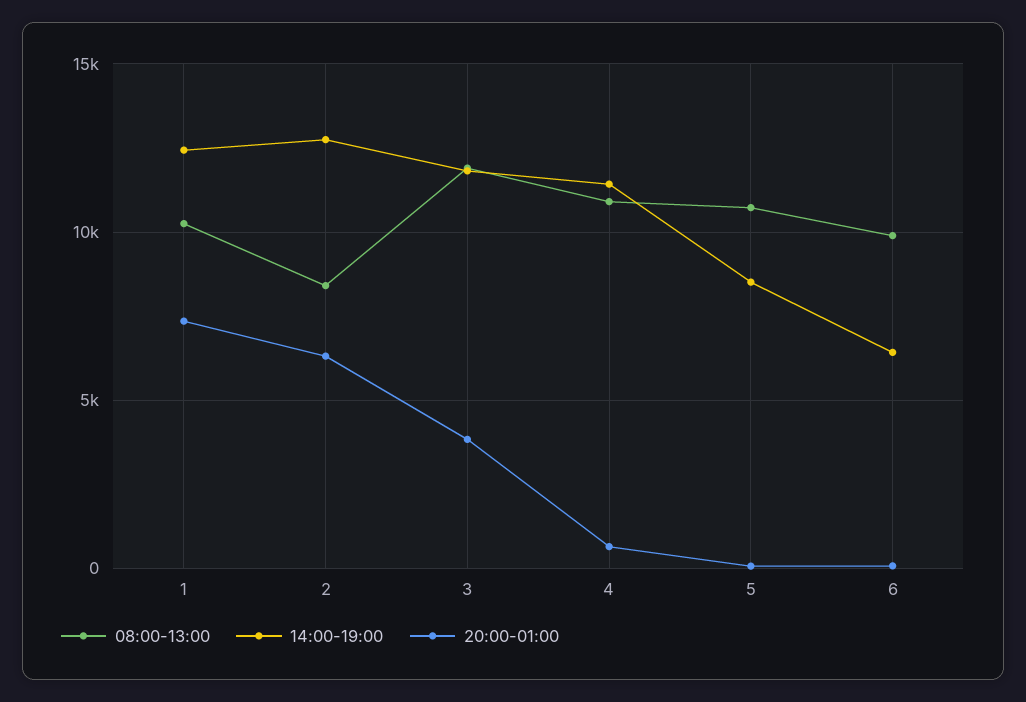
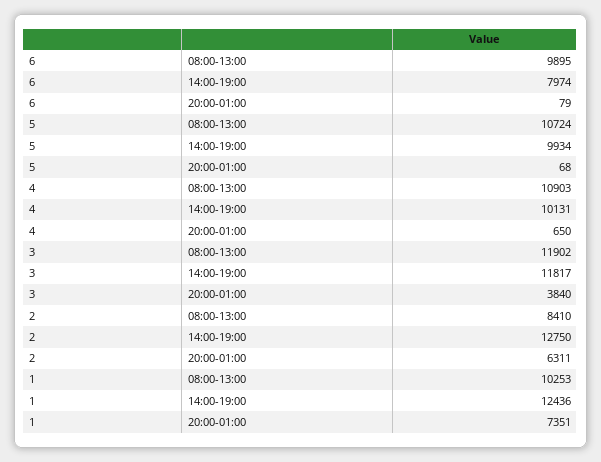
14:00-19:00, 4: 11500 -> 10131
14:00-19:00, 5: 8500 -> 9934
14:00-19:00, 6: 6500 -> 7974

